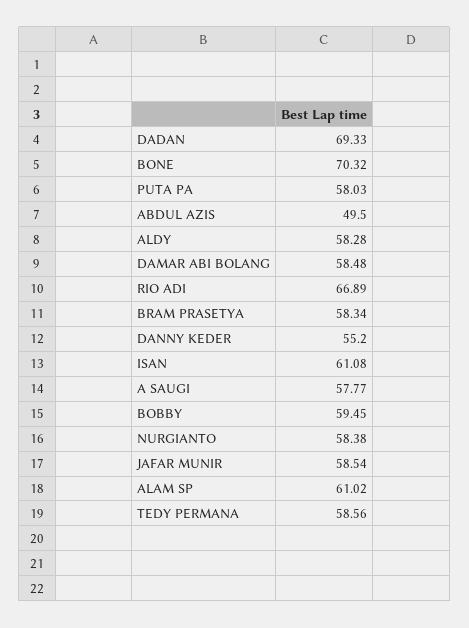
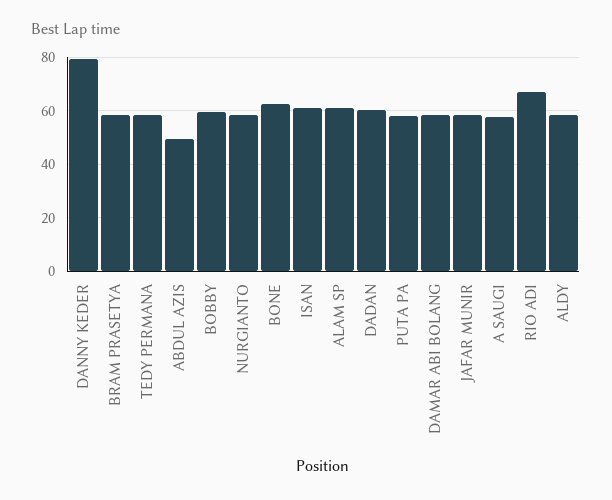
DADAN: 69.33 -> 60
BONE: 70.32 -> 62.5
DANNY KEDER: 55.2 -> 80

